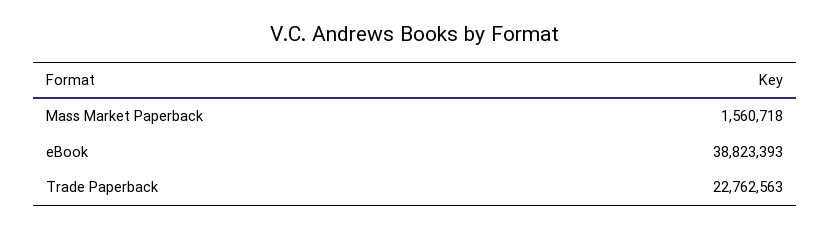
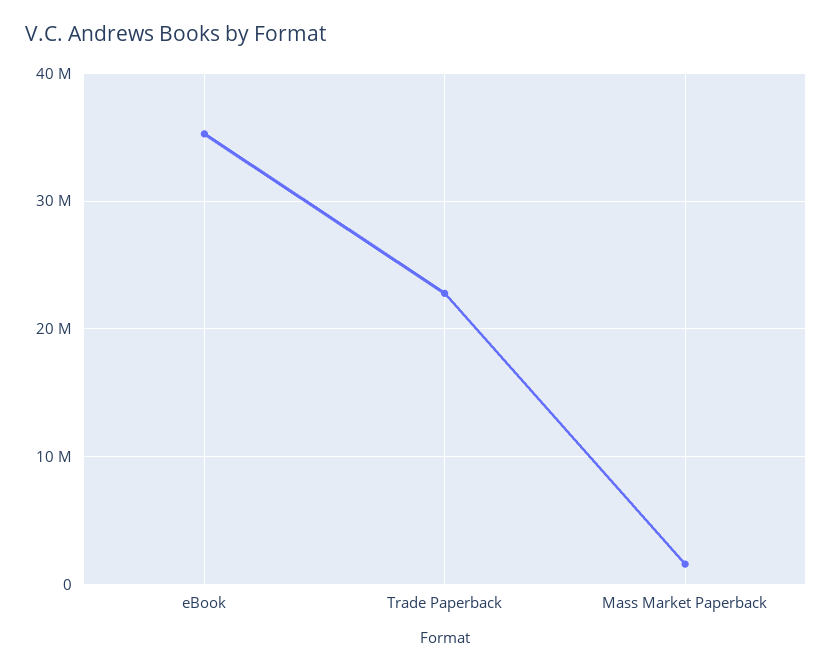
eBook: 38823393 -> 35000000

